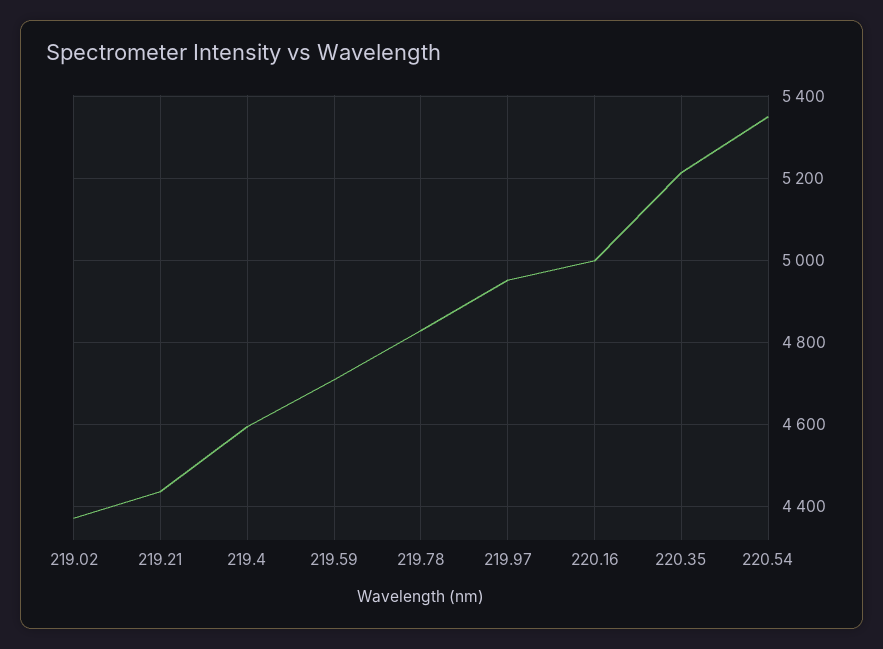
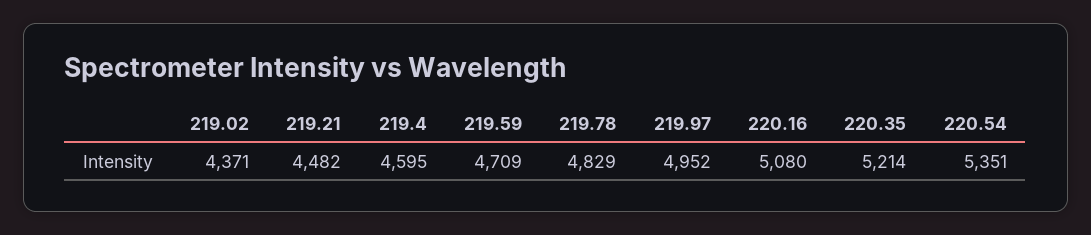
219.21: 4440 -> 4482
220.16: 5000 -> 5080

